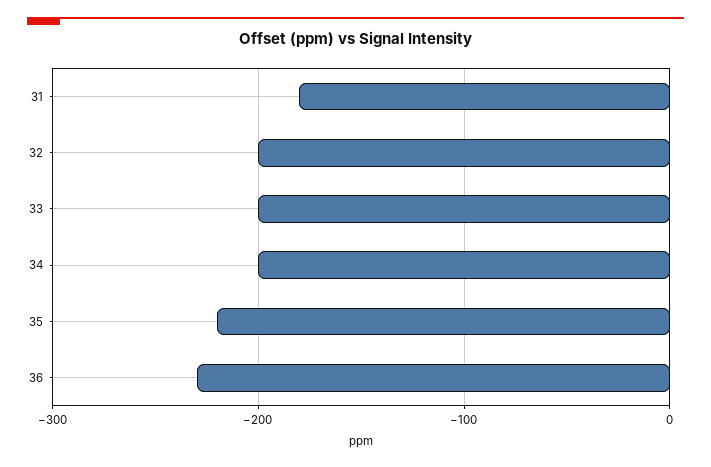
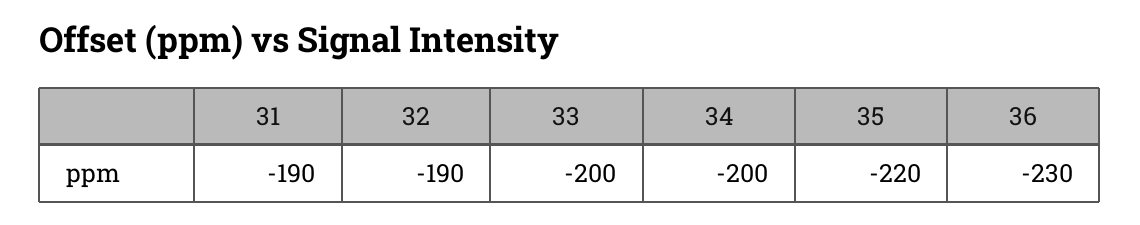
31: -180 -> -190
32: -200 -> -190

